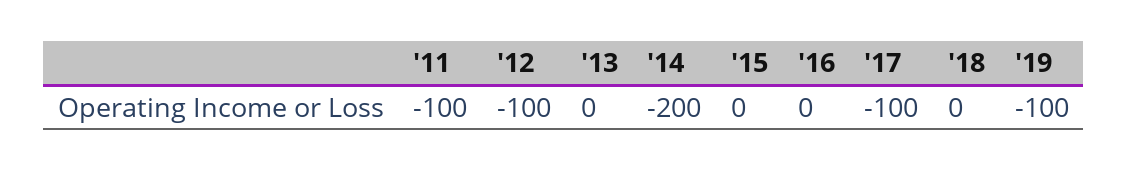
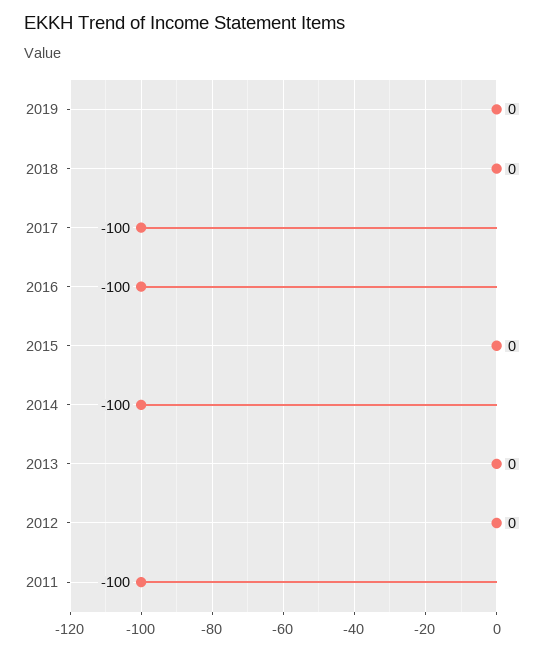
'12: -100 -> 0
'14: -200 -> -100
'16: 0 -> -100
'19: -100 -> 0

